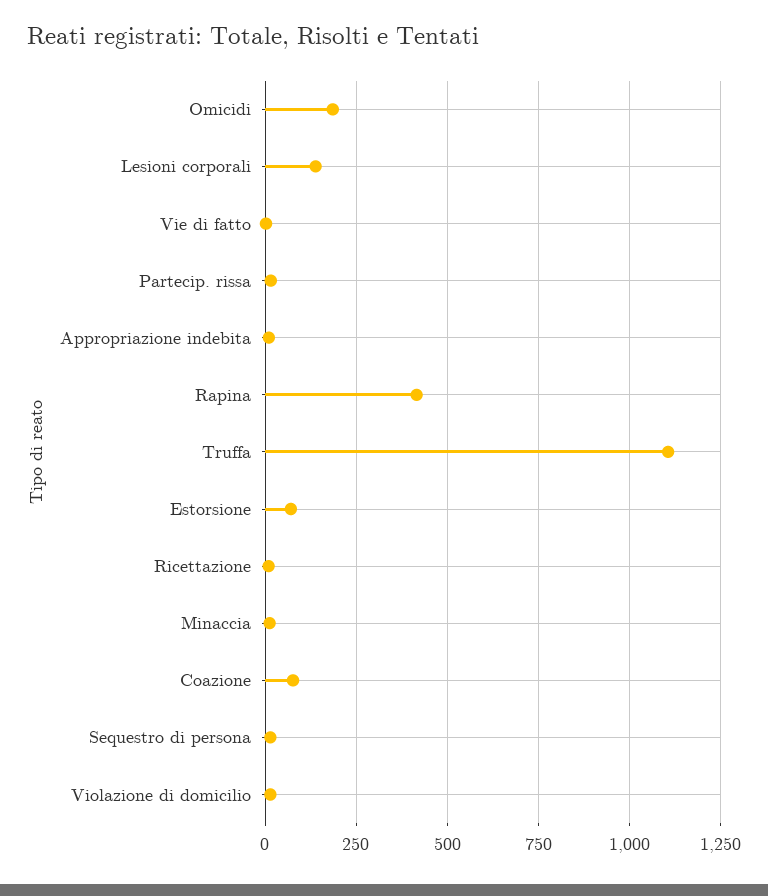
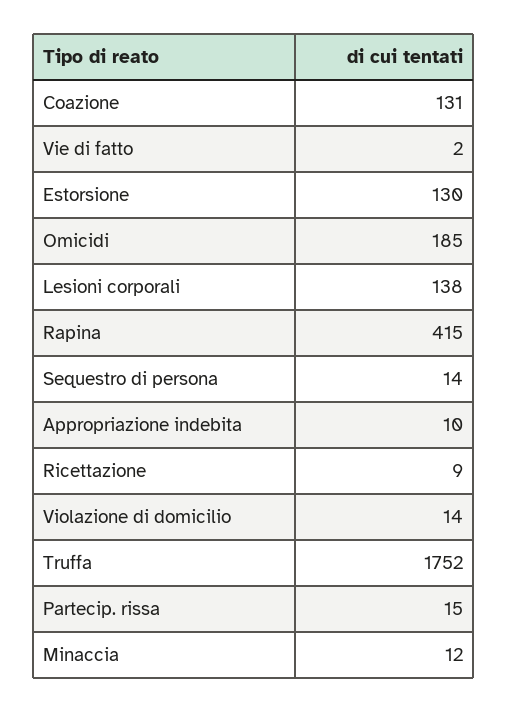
Truffa: 1100 -> 1752
Estorsione: 75 -> 130
Coazione: 75 -> 131

